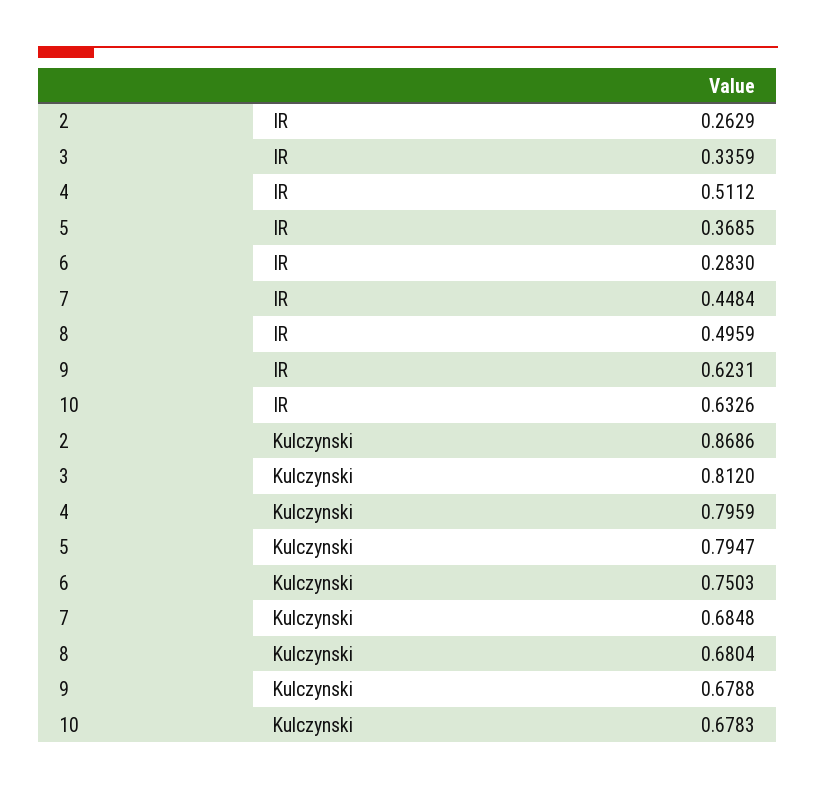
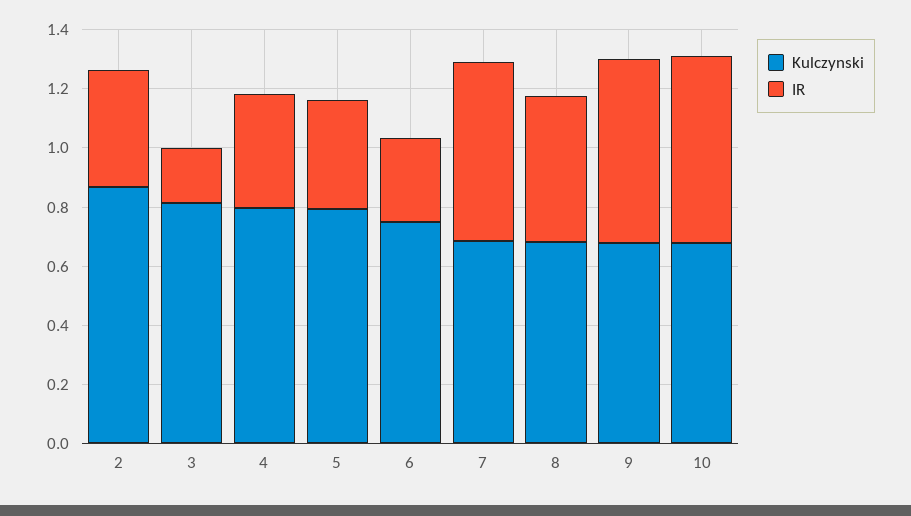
IR, 2: 0.2629 -> 0.4
IR, 3: 0.3359 -> 0.2
IR, 4: 0.5112 -> 0.4
IR, 7: 0.4484 -> 0.6

